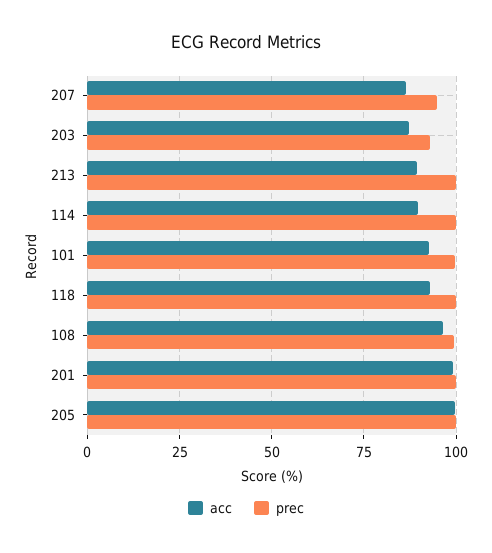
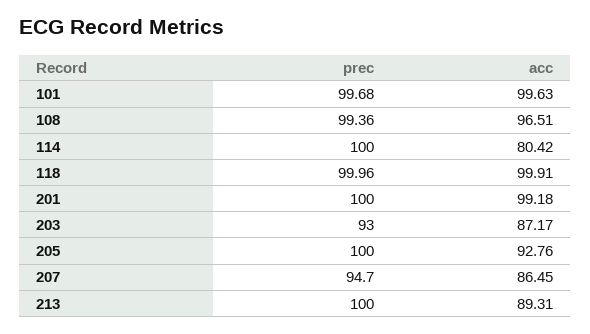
acc, 114: 90 -> 80.42
acc, 101: 92.5 -> 99.63
acc, 118: 92.5 -> 99.91
acc, 205: 100 -> 92.76

